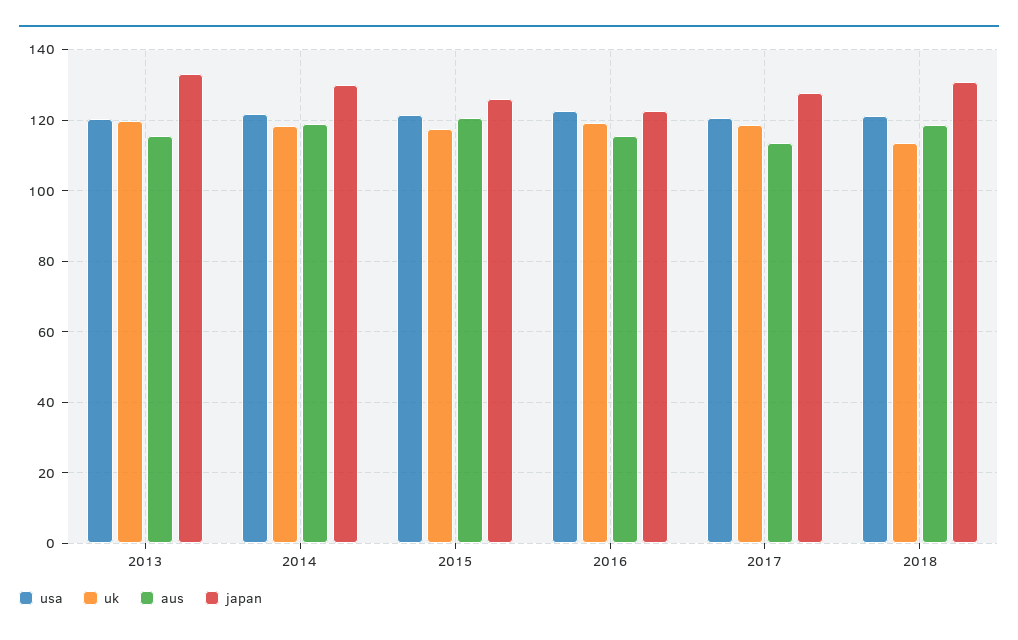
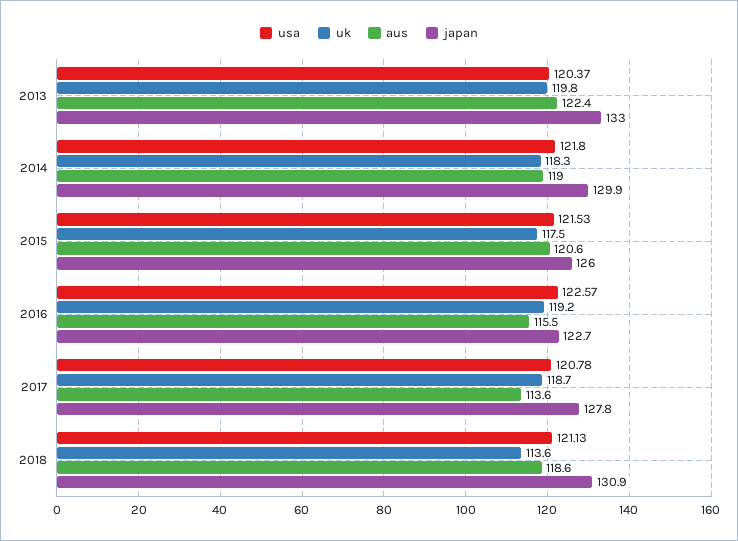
aus, 2013: 116 -> 122.4

